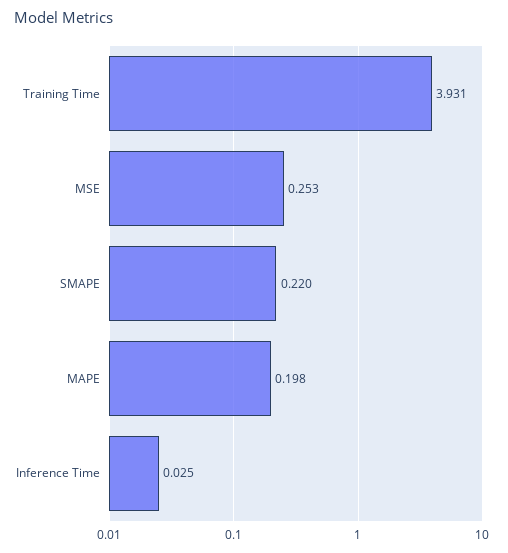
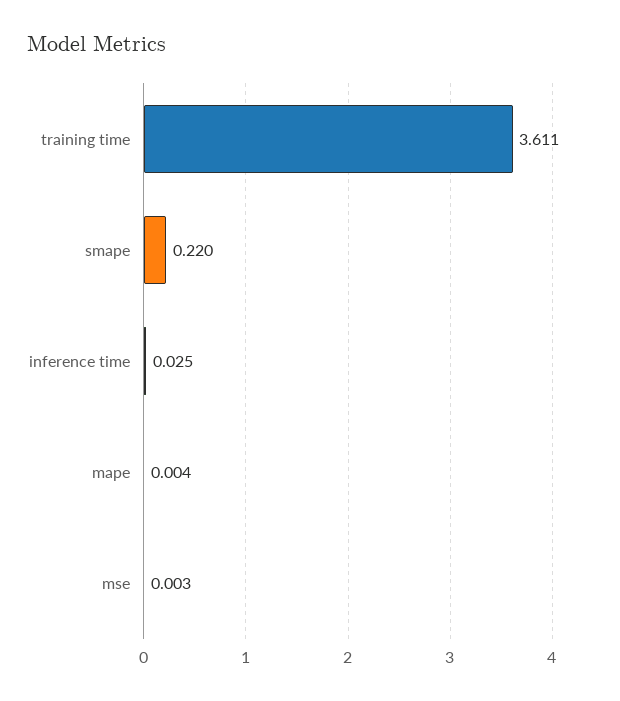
Training Time: 3.931 -> 3.611
MSE: 0.253 -> 0.003
MAPE: 0.198 -> 0.004

